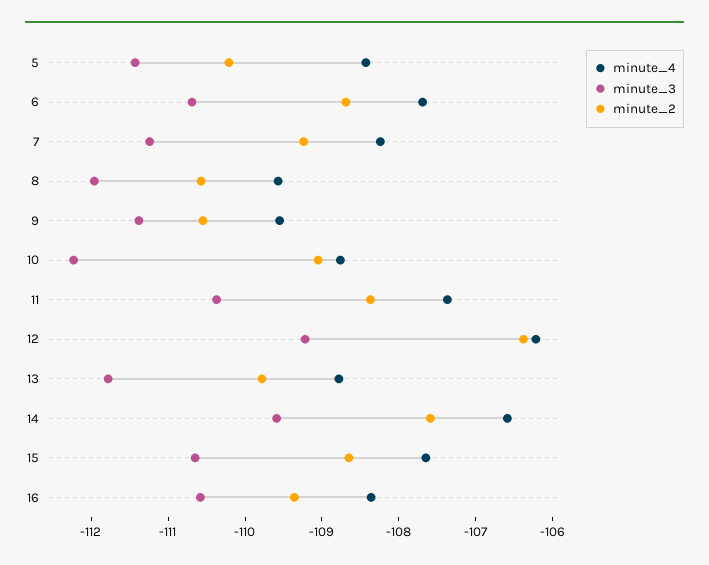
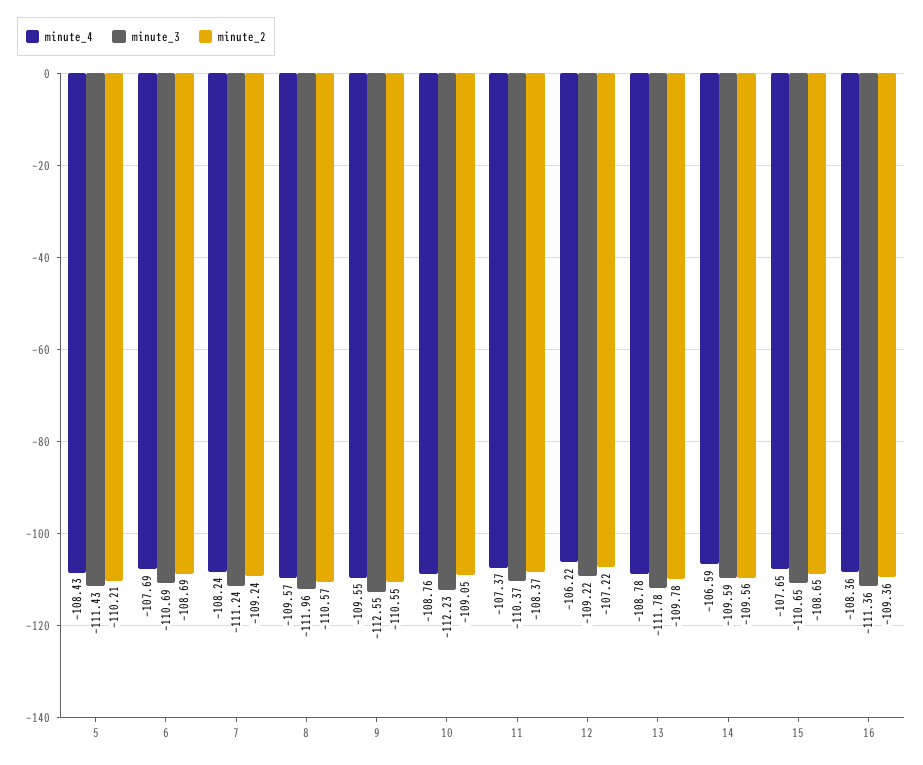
minute_3, 9: -111.4 -> -112.55
minute_2, 12: -106.4 -> -107.22
minute_2, 14: -107.6 -> -109.56
minute_3, 16: -110.6 -> -111.36

